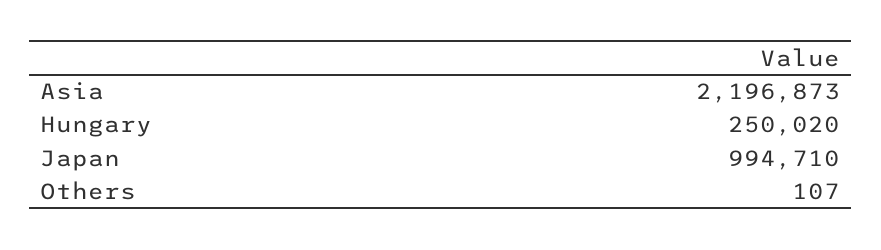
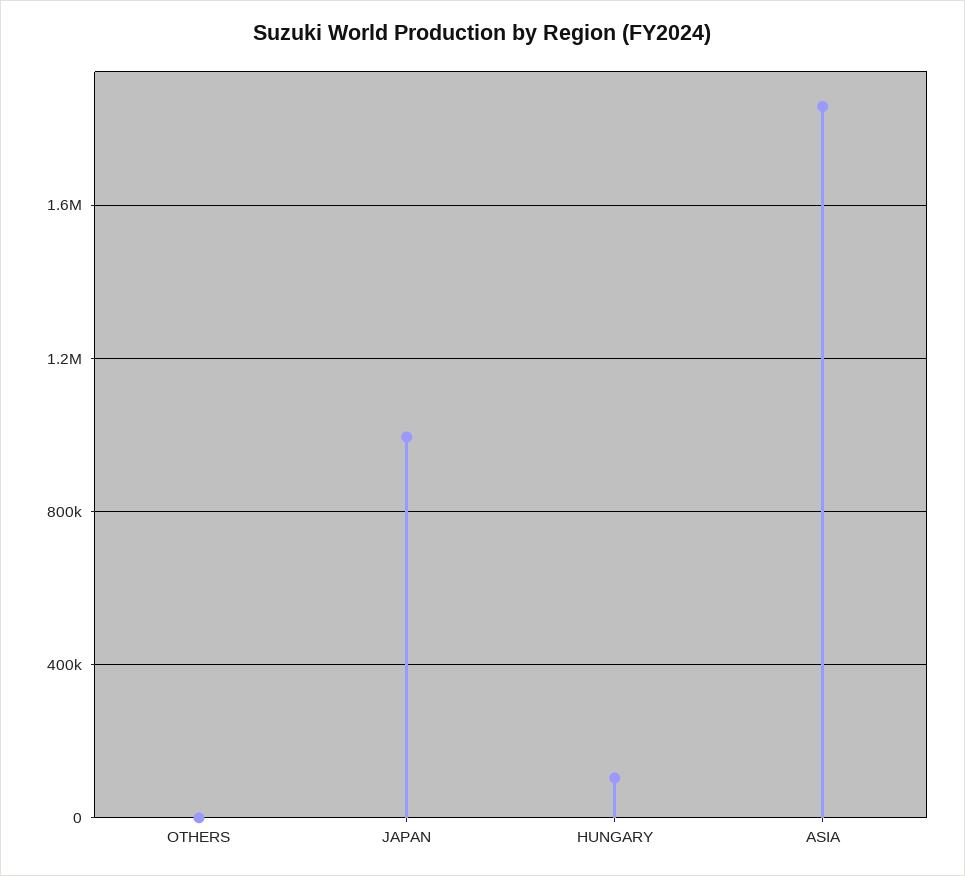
Asia: 2196873 -> 1850000
Hungary: 250020 -> 100000

